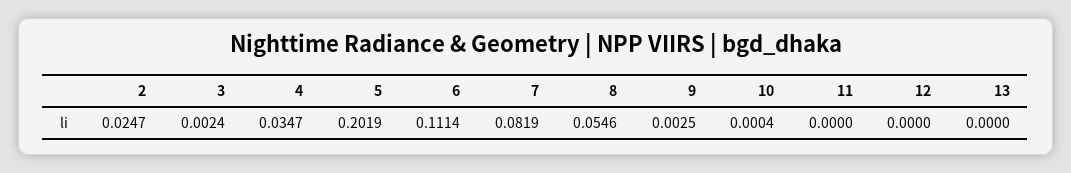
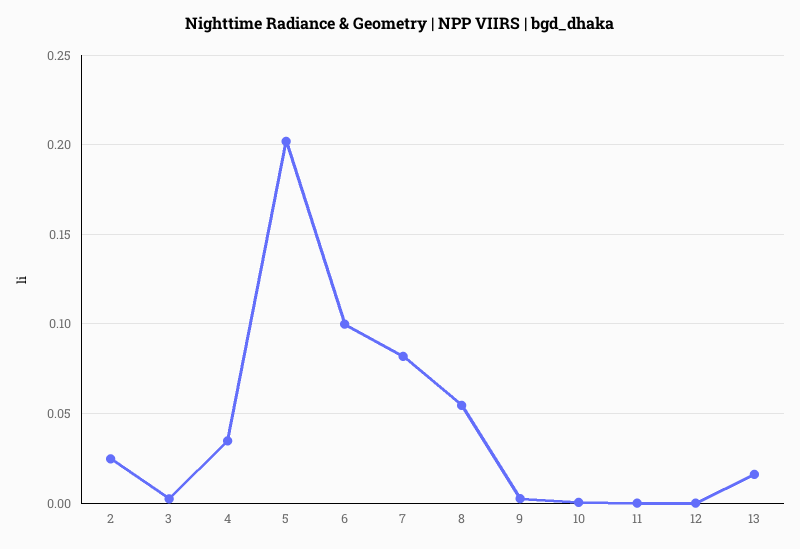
6: 0.1114 -> 0.1
13: 0 -> 0.015

